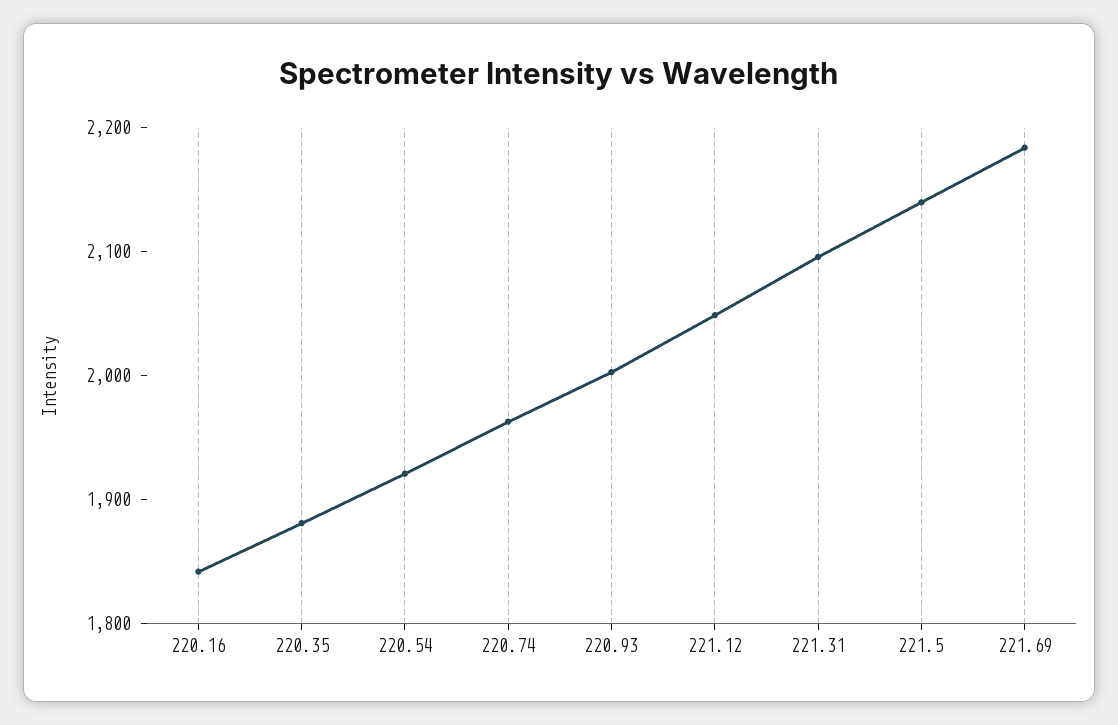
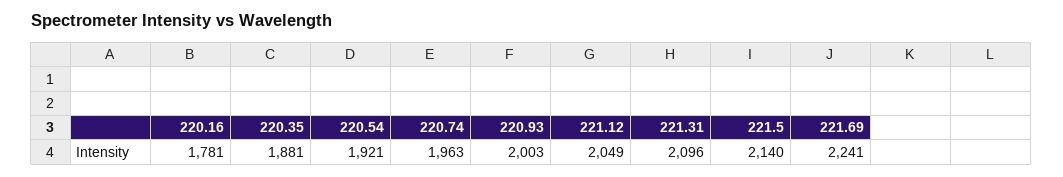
220.16: 1840 -> 1781
221.69: 2180 -> 2241

